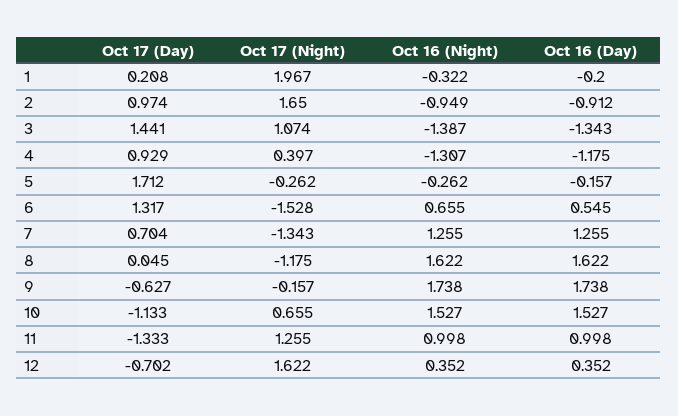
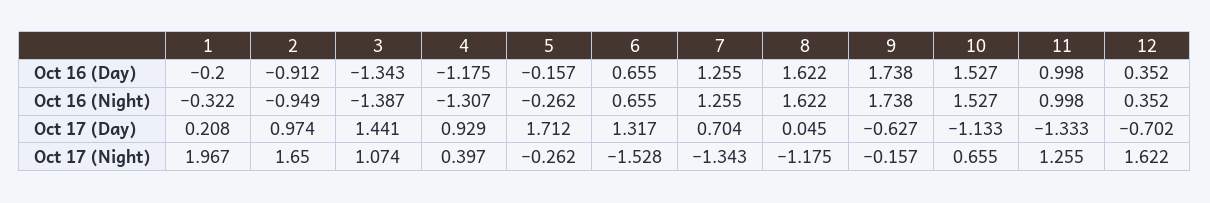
Oct 16 (Day), 6: 0.545 -> 0.655

